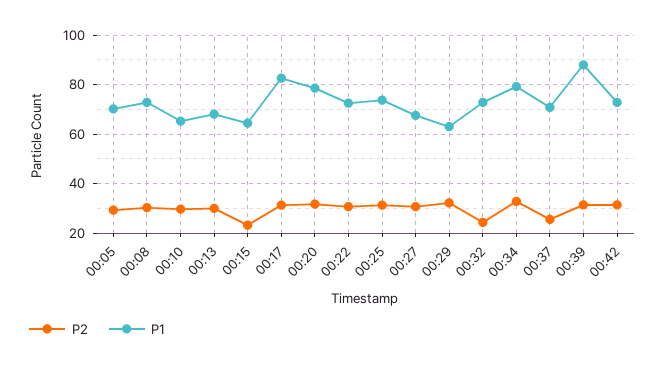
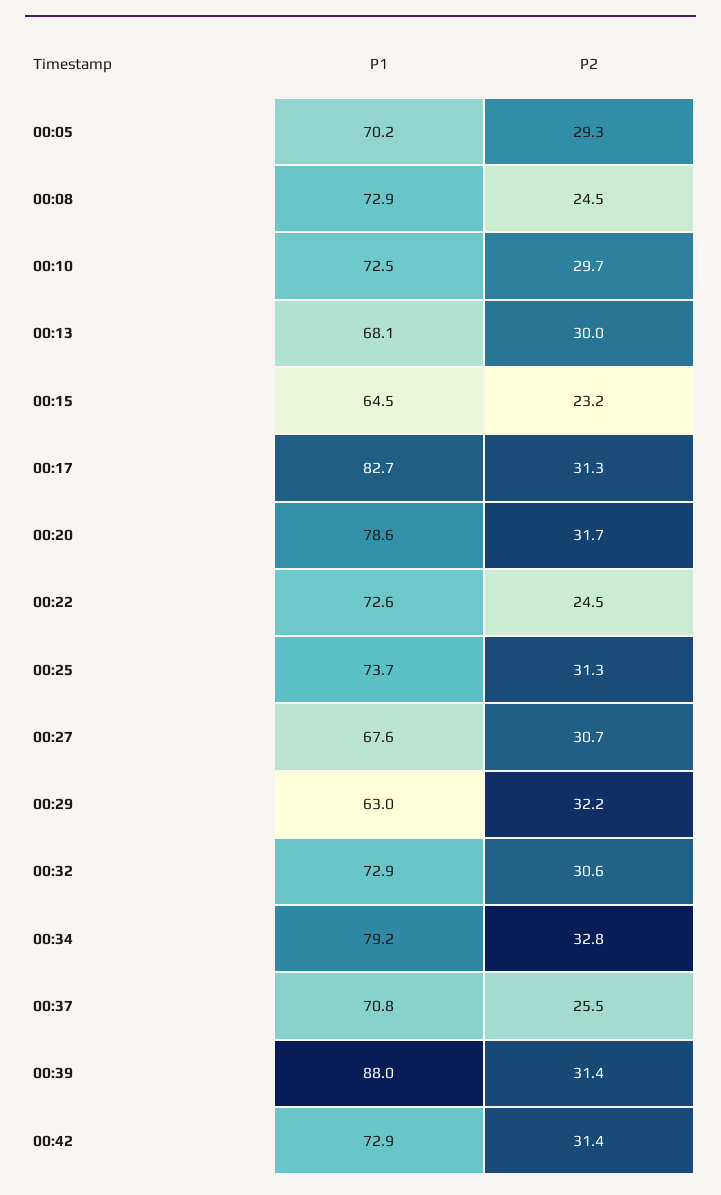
P2, 00:08: 30 -> 24.5
P1, 00:10: 65 -> 72.5
P2, 00:22: 30 -> 24.5
P2, 00:32: 25 -> 30.6

